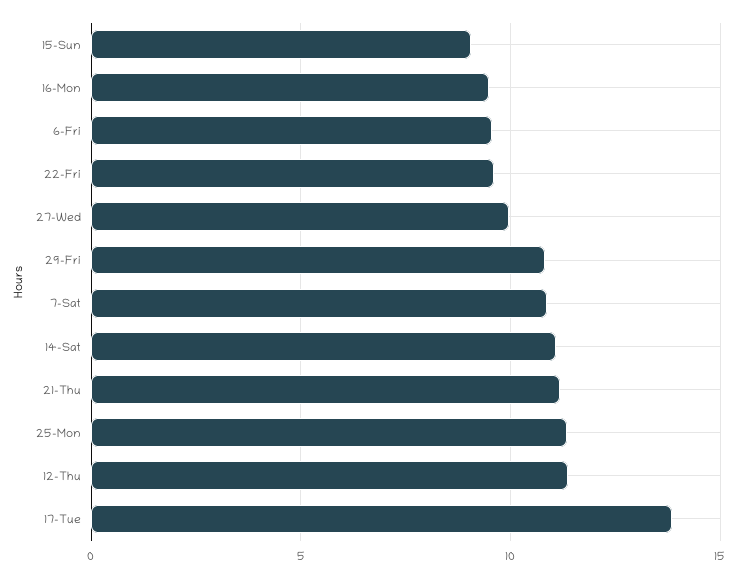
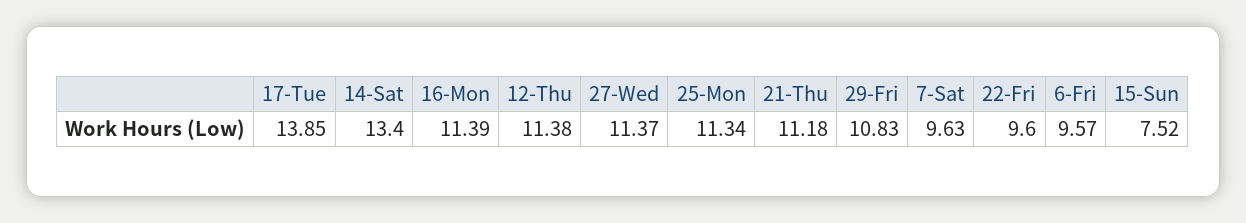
15-Sun: 9 -> 7.52
16-Mon: 9.5 -> 11.39
27-Wed: 10 -> 11.37
7-Sat: 11 -> 9.63
14-Sat: 11 -> 13.4

